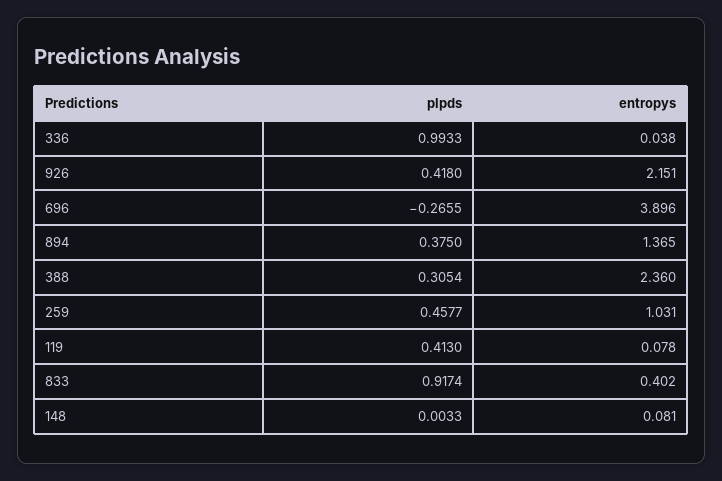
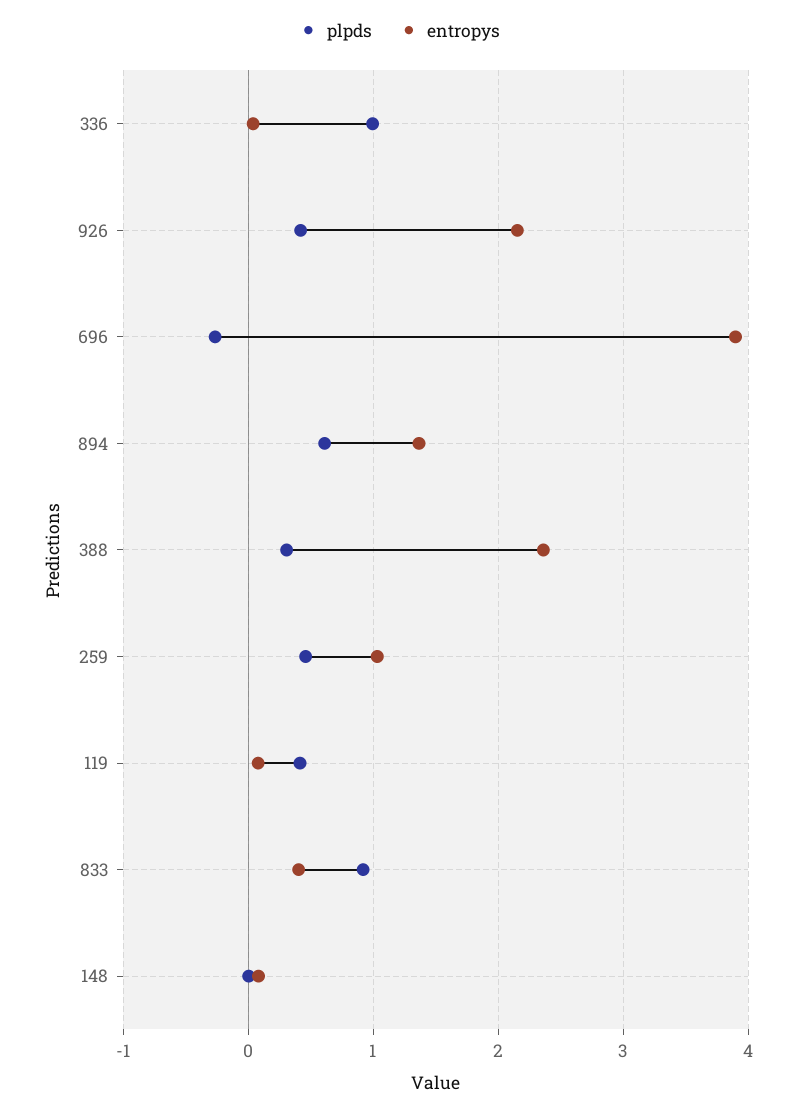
plpds, 894: 0.375 -> 0.6

